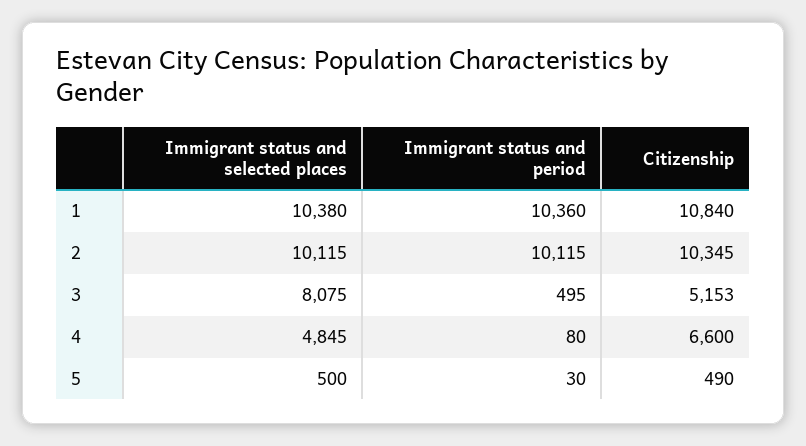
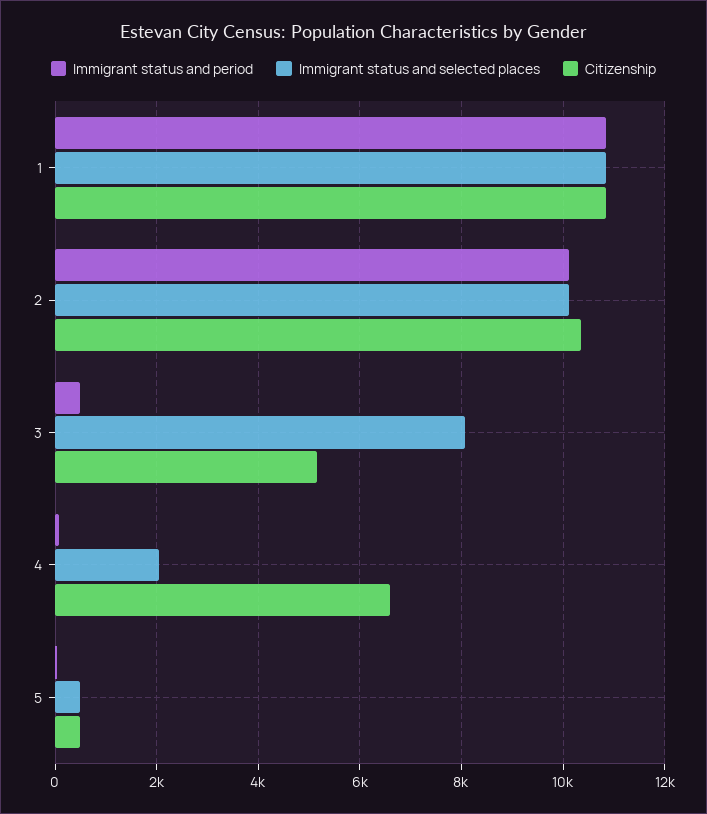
Immigrant status and selected places, 1: 10380 -> 10800
Immigrant status and period, 1: 10360 -> 10800
Immigrant status and selected places, 4: 4845 -> 2000

